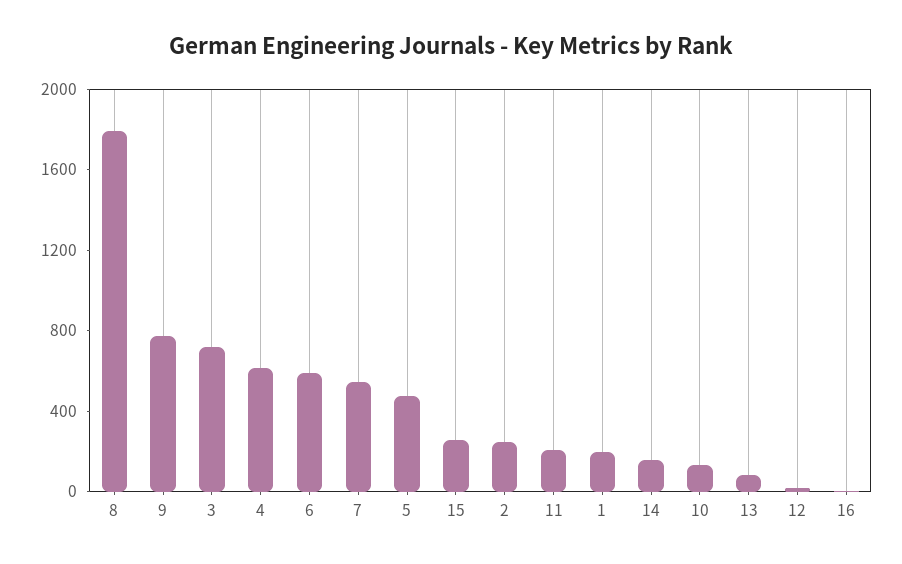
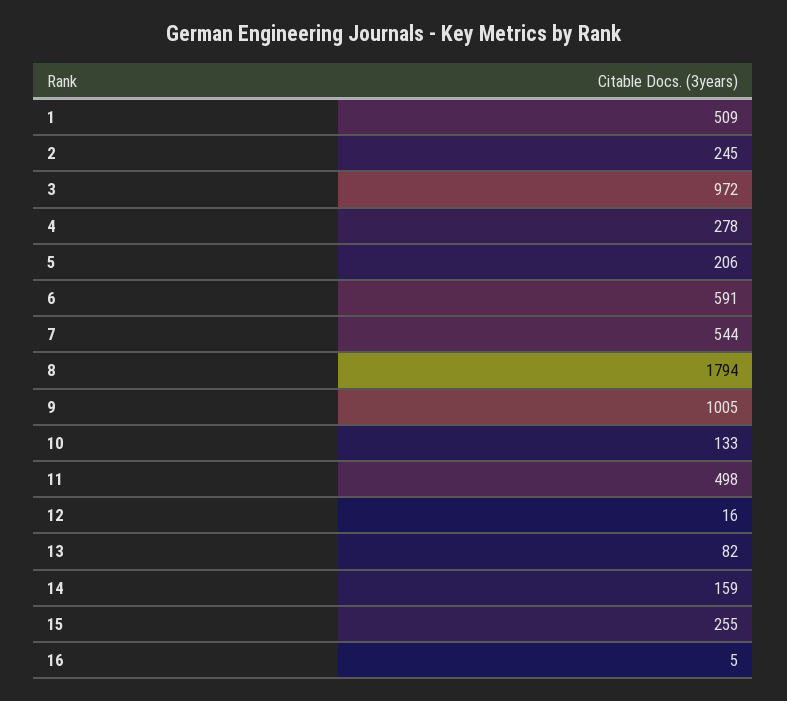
9: 800 -> 1005
3: 700 -> 972
4: 600 -> 278
5: 500 -> 206
11: 200 -> 498
1: 200 -> 509

